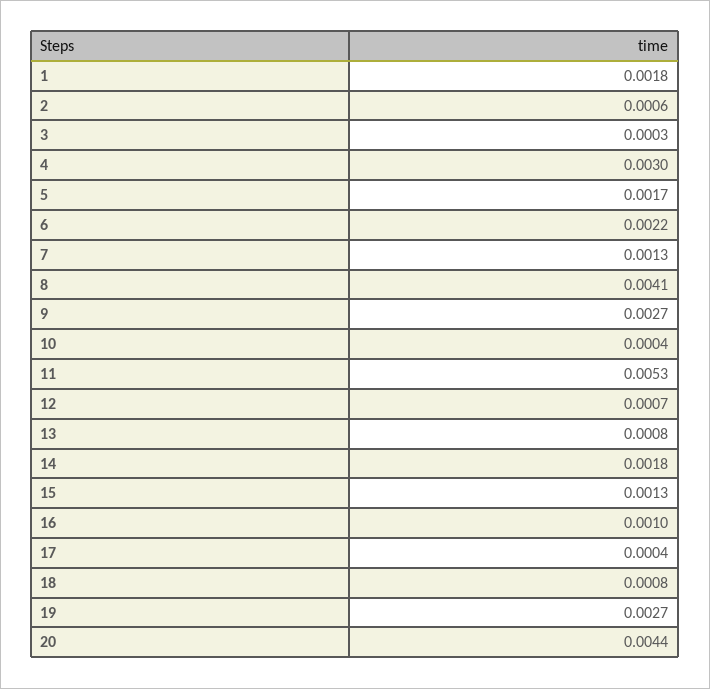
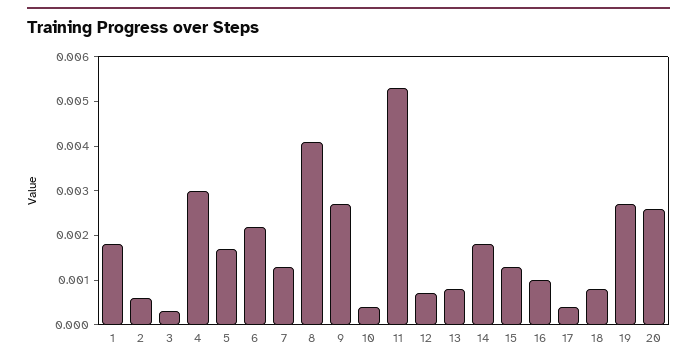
20: 0.0044 -> 0.0025

